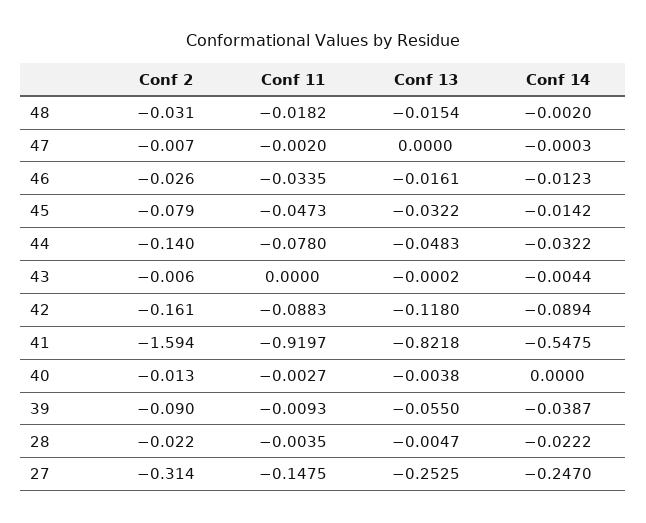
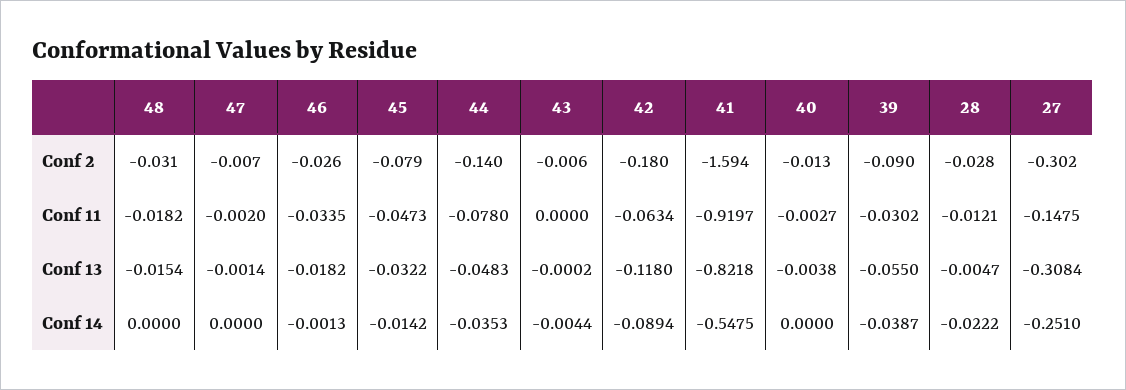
Conf 14, 48: -0.002 -> 0
Conf 13, 47: 0 -> -0.0014
Conf 14, 47: -0.0003 -> 0
Conf 13, 46: -0.0161 -> -0.0182
Conf 14, 46: -0.0123 -> -0.0013
Conf 14, 44: -0.0322 -> -0.0353
Conf 2, 42: -0.161 -> -0.18
Conf 11, 42: -0.0883 -> -0.0634
Conf 11, 39: -0.0093 -> -0.0302
Conf 2, 28: -0.022 -> -0.028
Conf 11, 28: -0.0035 -> -0.0121
Conf 2, 27: -0.314 -> -0.302
Conf 13, 27: -0.2525 -> -0.3084
Conf 14, 27: -0.247 -> -0.251

